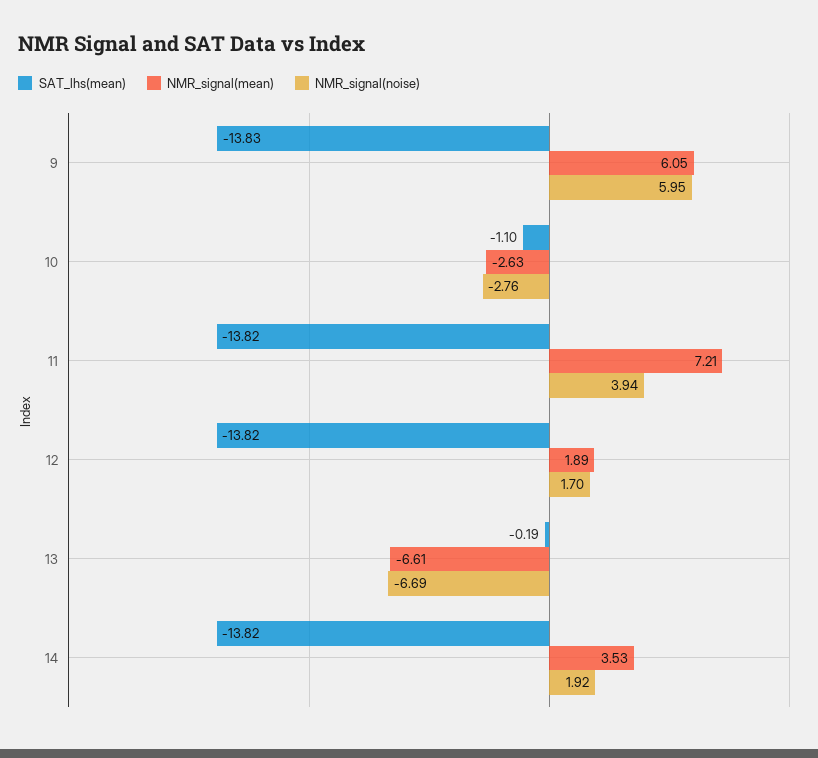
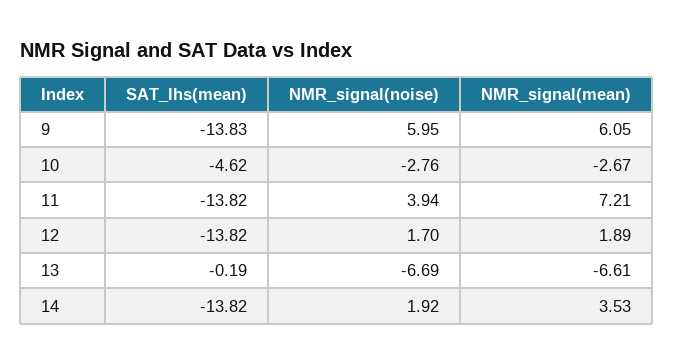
SAT_lhs(mean), 10: -1.1 -> -4.62
NMR_signal(mean), 10: -2.63 -> -2.67

